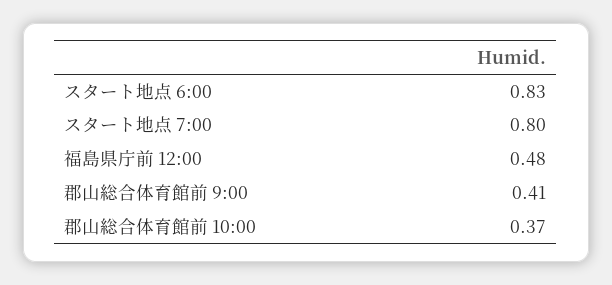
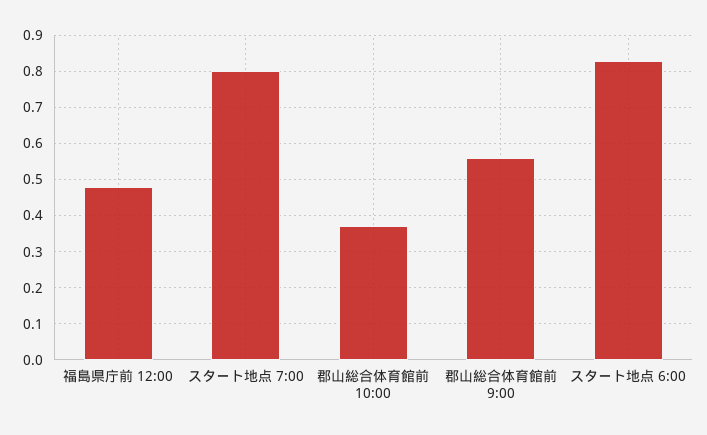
郡山総合体育館前 9:00: 0.41 -> 0.55

